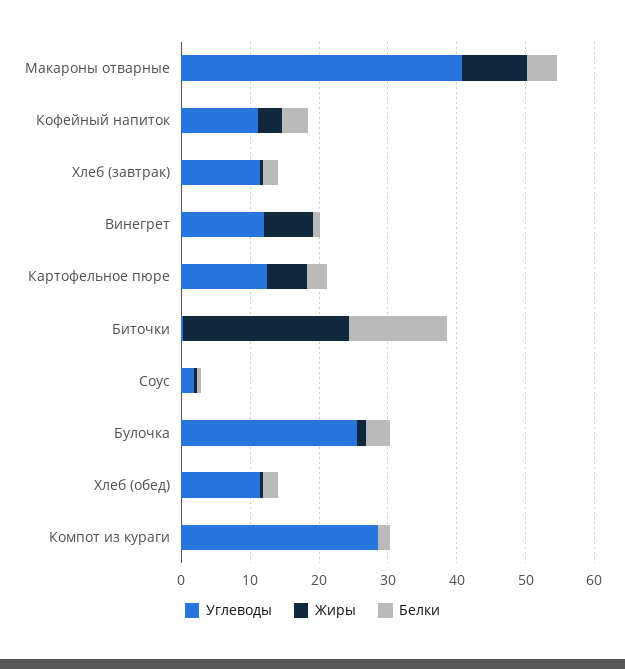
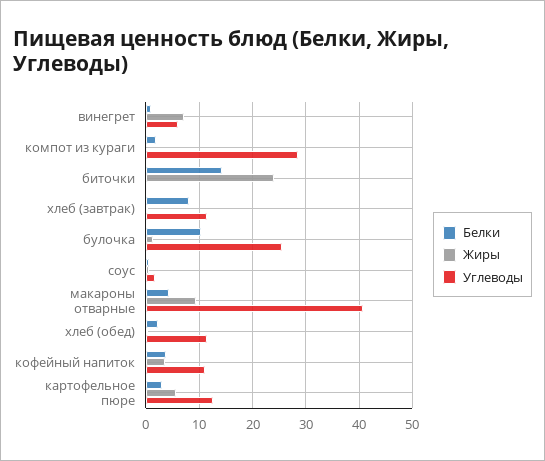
Белки, Хлеб (завтрак): 2 -> 8
Углеводы, Винегрет: 12 -> 6
Белки, Булочка: 4 -> 10

